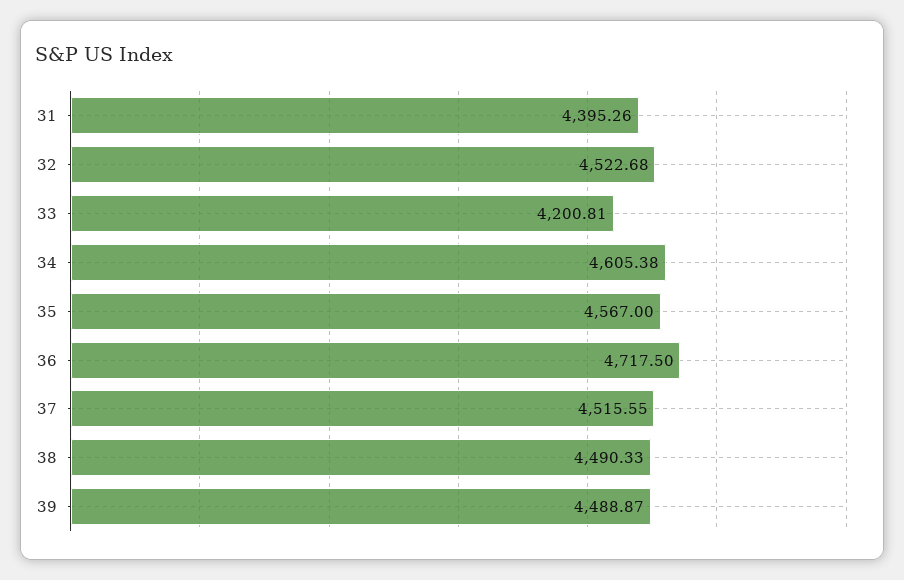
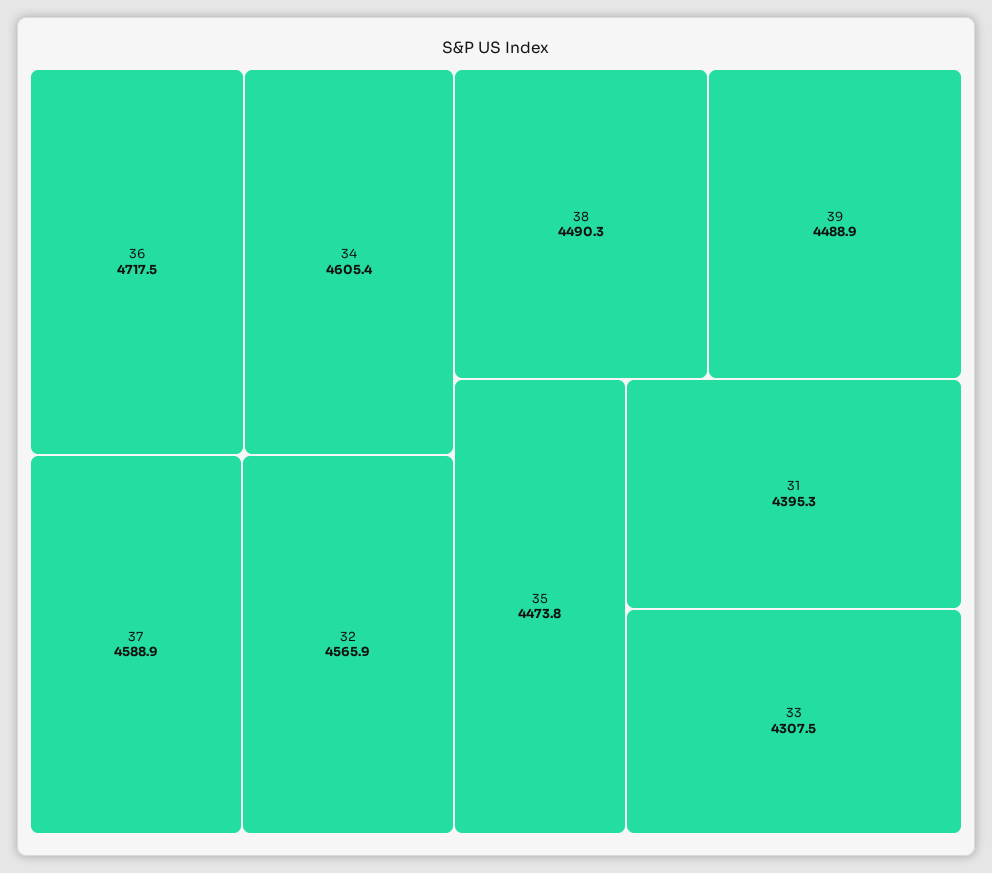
32: 4522.68 -> 4565.9
33: 4200.81 -> 4307.5
35: 4567 -> 4473.8
37: 4515.55 -> 4588.9

